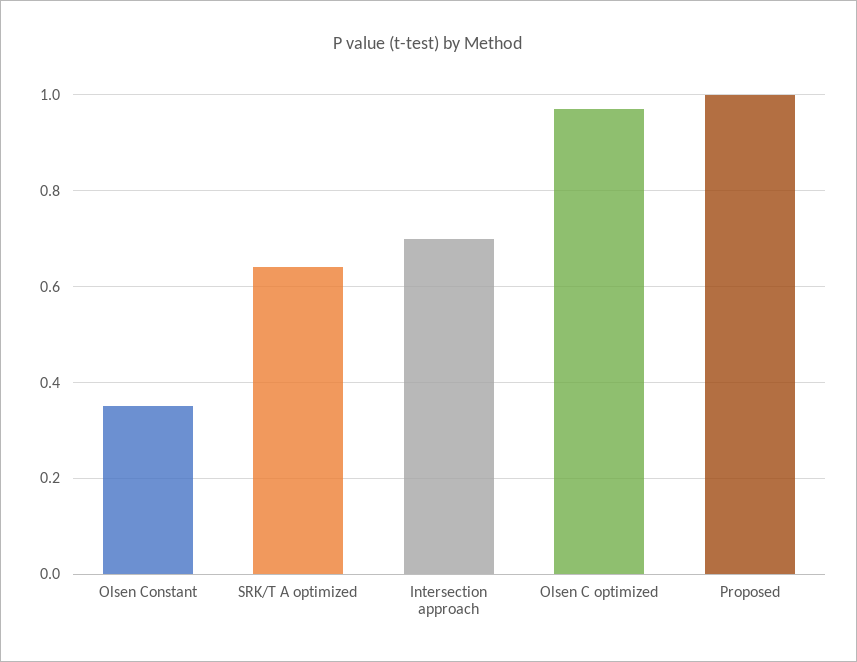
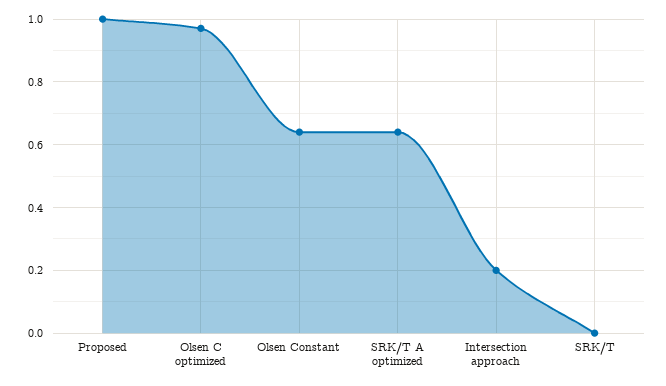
Olsen Constant: 0.35 -> 0.65
Intersection approach: 0.7 -> 0.2
SRK/T: none -> 0

